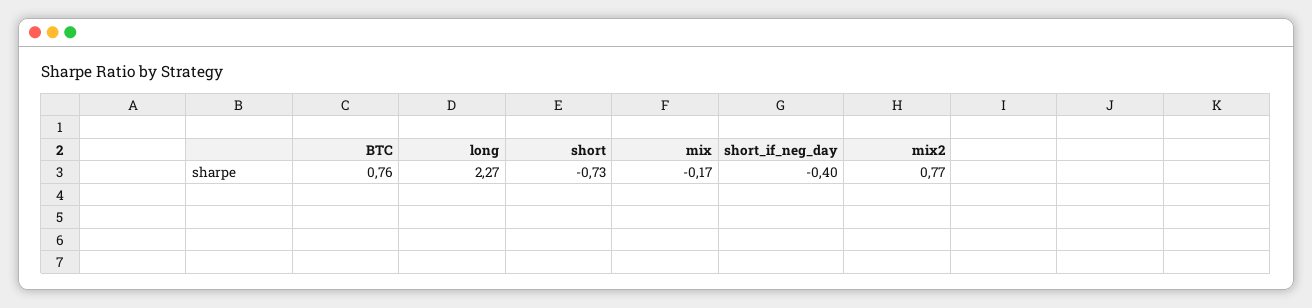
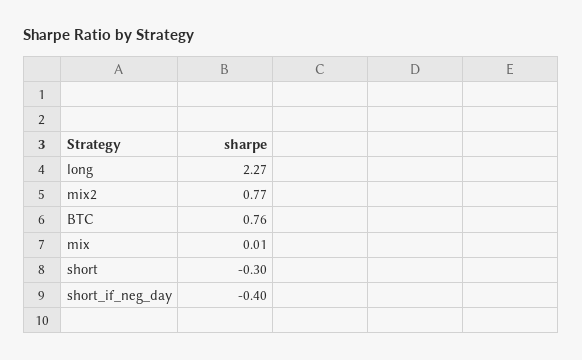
short: -0.73 -> -0.3
mix: -0.17 -> 0.01

